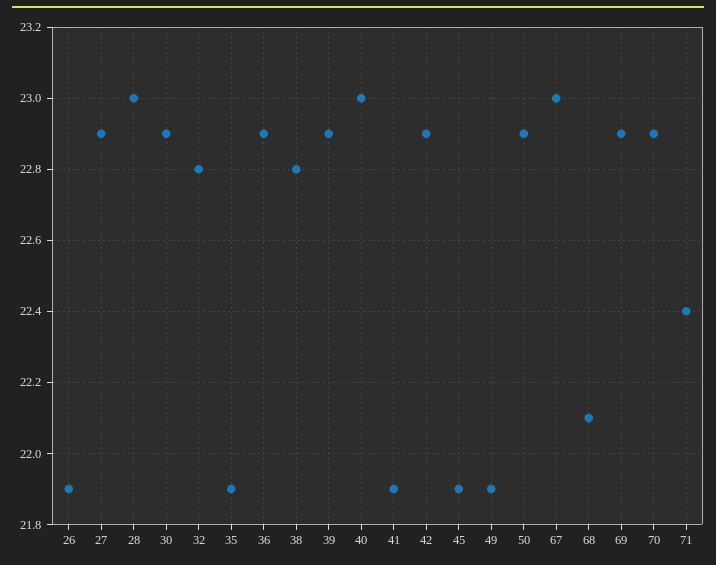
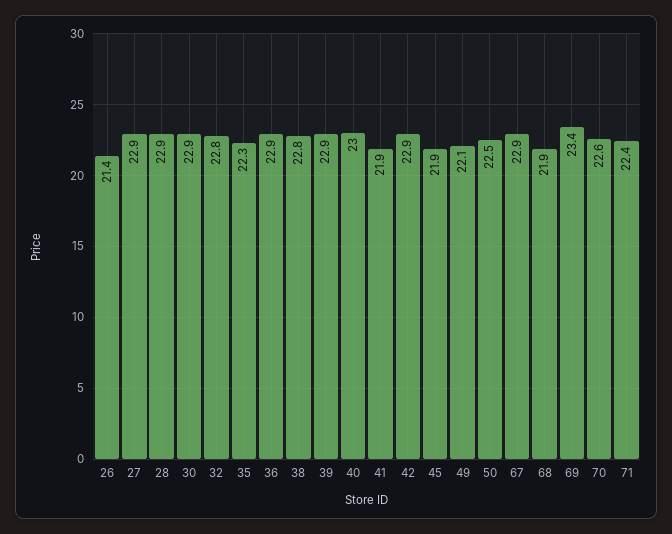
26: 21.9 -> 21.4
28: 23 -> 22.9
35: 21.9 -> 22.3
49: 21.9 -> 22.1
50: 22.9 -> 22.5
67: 23 -> 22.9
68: 22.1 -> 21.9
69: 22.9 -> 23.4
70: 22.9 -> 22.6

